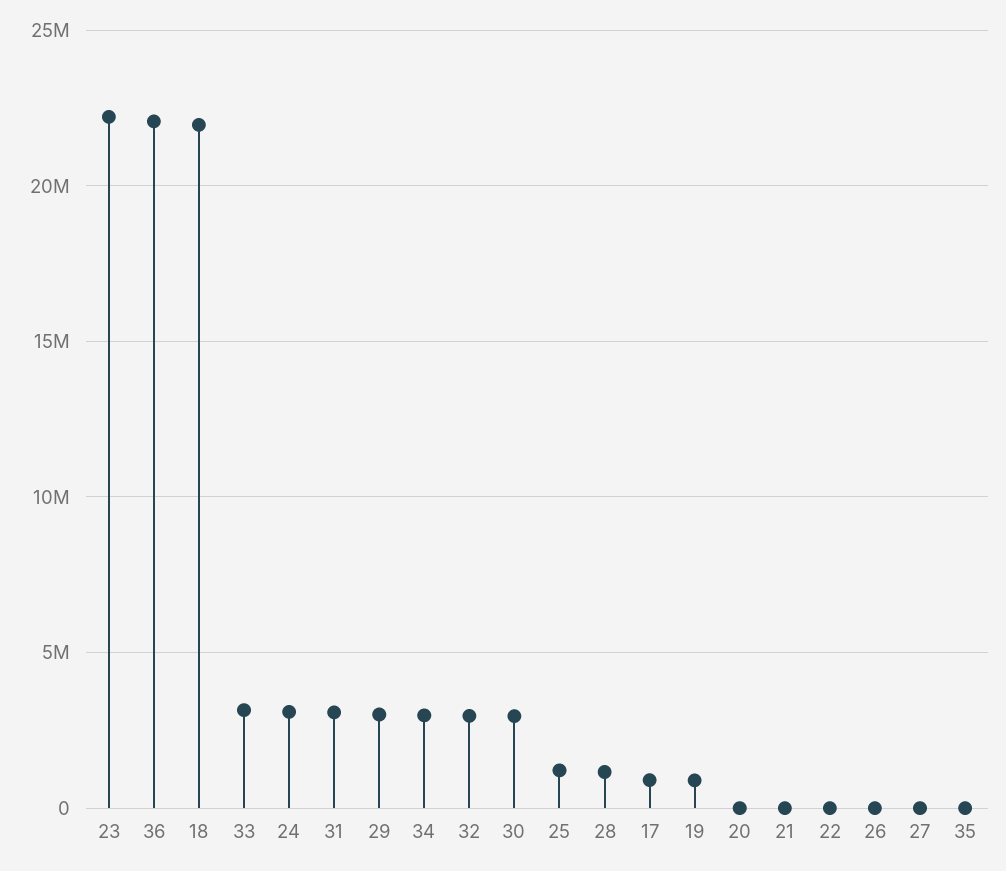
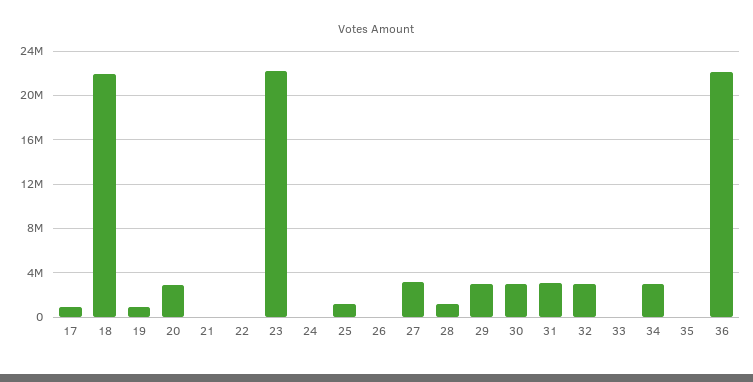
33: 3000000 -> 0
24: 3000000 -> 0
20: 0 -> 3000000
27: 0 -> 3000000

